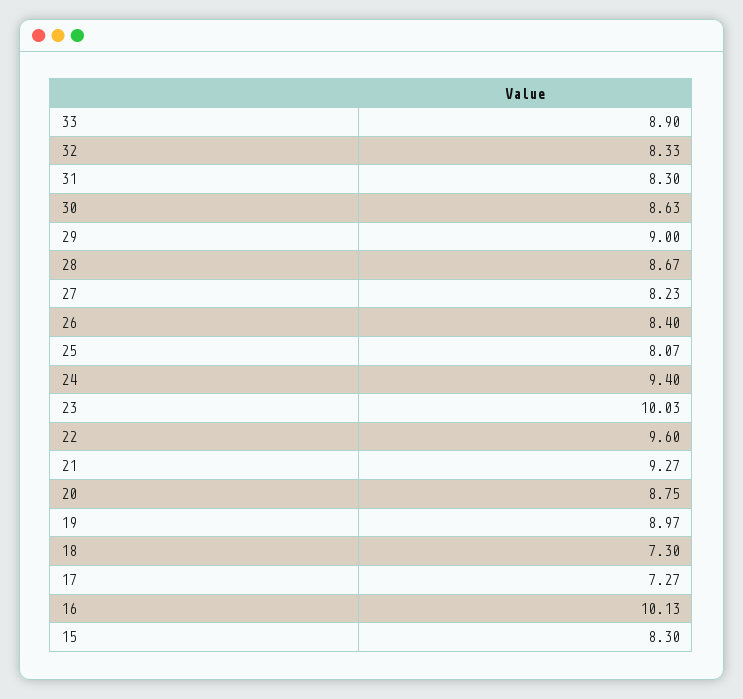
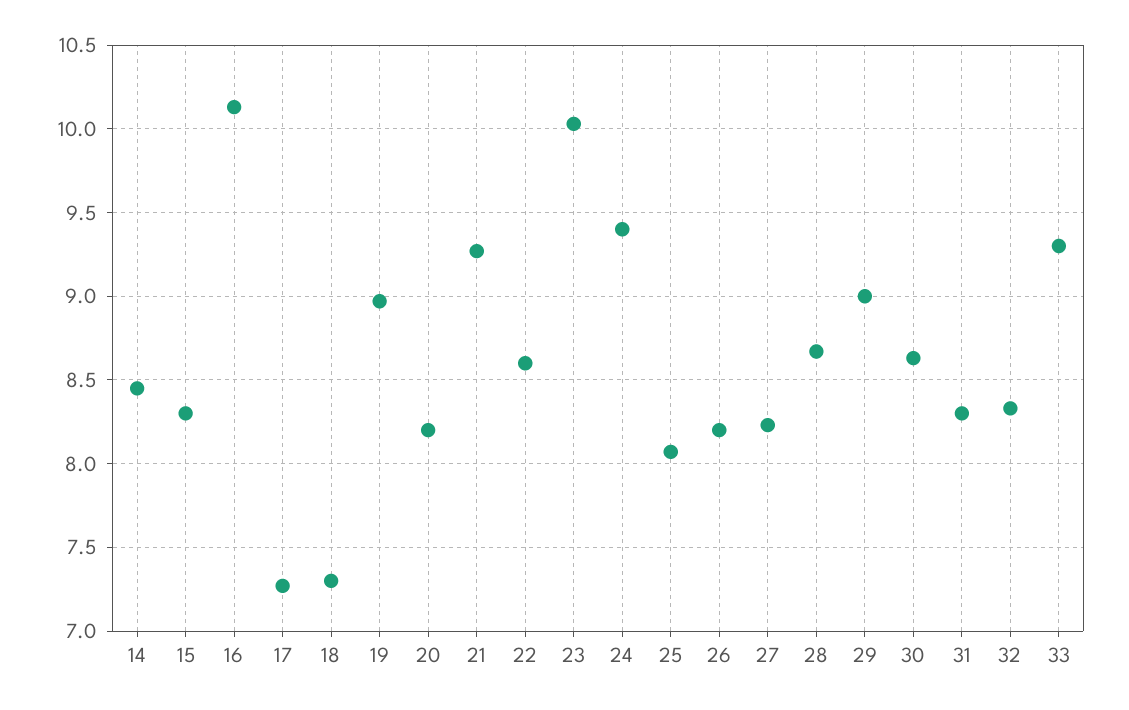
33: 8.9 -> 9.3
26: 8.4 -> 8.2
22: 9.6 -> 8.6
20: 8.75 -> 8.2
14: none -> 8.45

